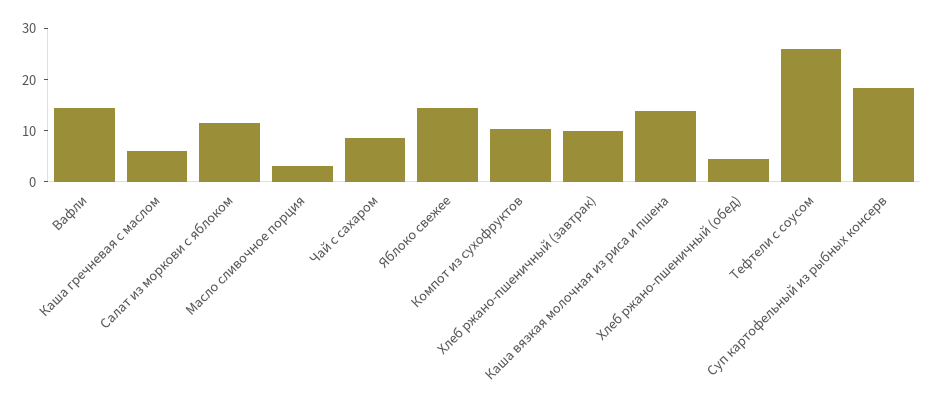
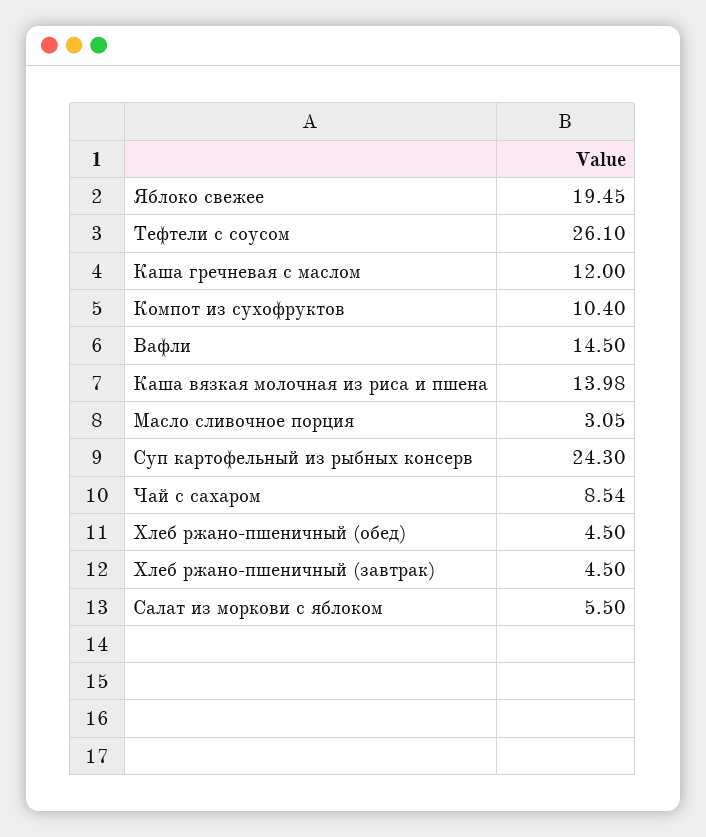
Каша гречневая с маслом: 6 -> 12
Салат из моркови с яблоком: 12 -> 5.5
Яблоко свежее: 14 -> 19.45
Хлеб ржано-пшеничный (завтрак): 10 -> 4.5
Суп картофельный из рыбных консерв: 18 -> 24.3

